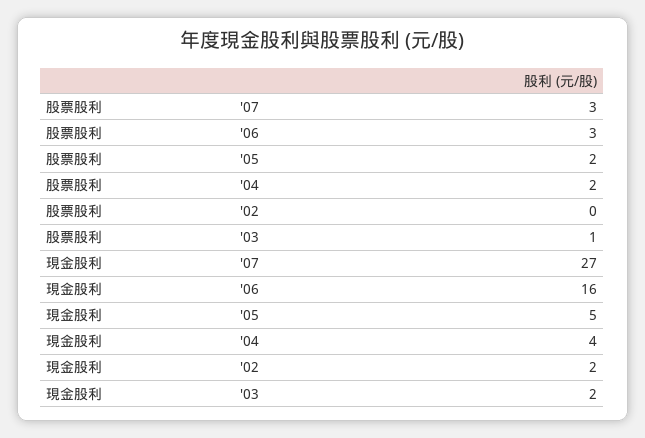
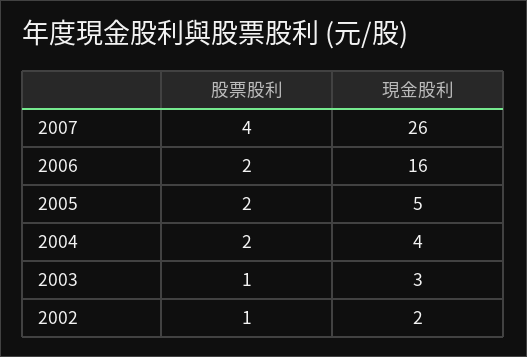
股票股利, '07: 3 -> 4
股票股利, '06: 3 -> 2
股票股利, '02: 0 -> 1
現金股利, '07: 27 -> 26
現金股利, '03: 2 -> 3

